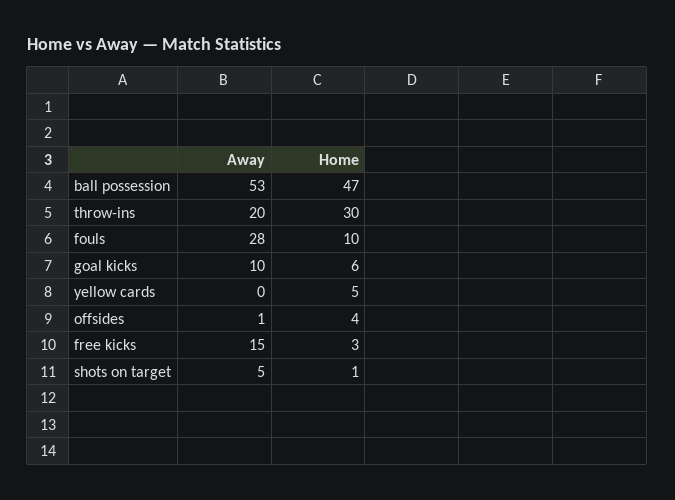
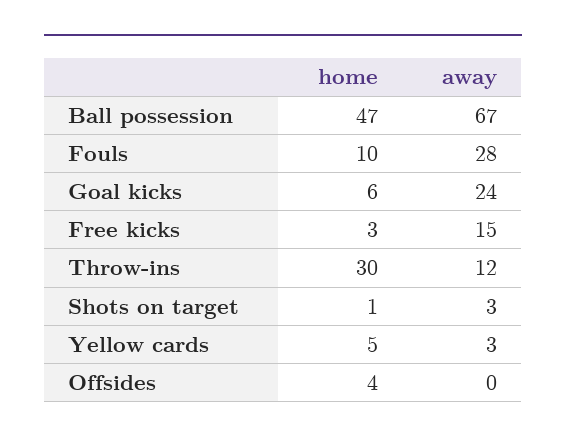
Away, ball possession: 53 -> 67
Away, throw-ins: 20 -> 12
Away, goal kicks: 10 -> 24
Away, yellow cards: 0 -> 3
Away, offsides: 1 -> 0
Away, shots on target: 5 -> 3

